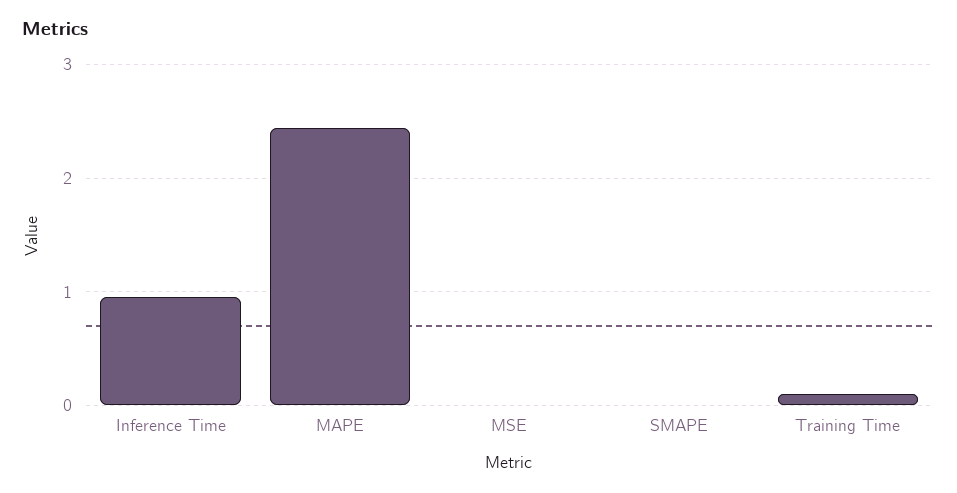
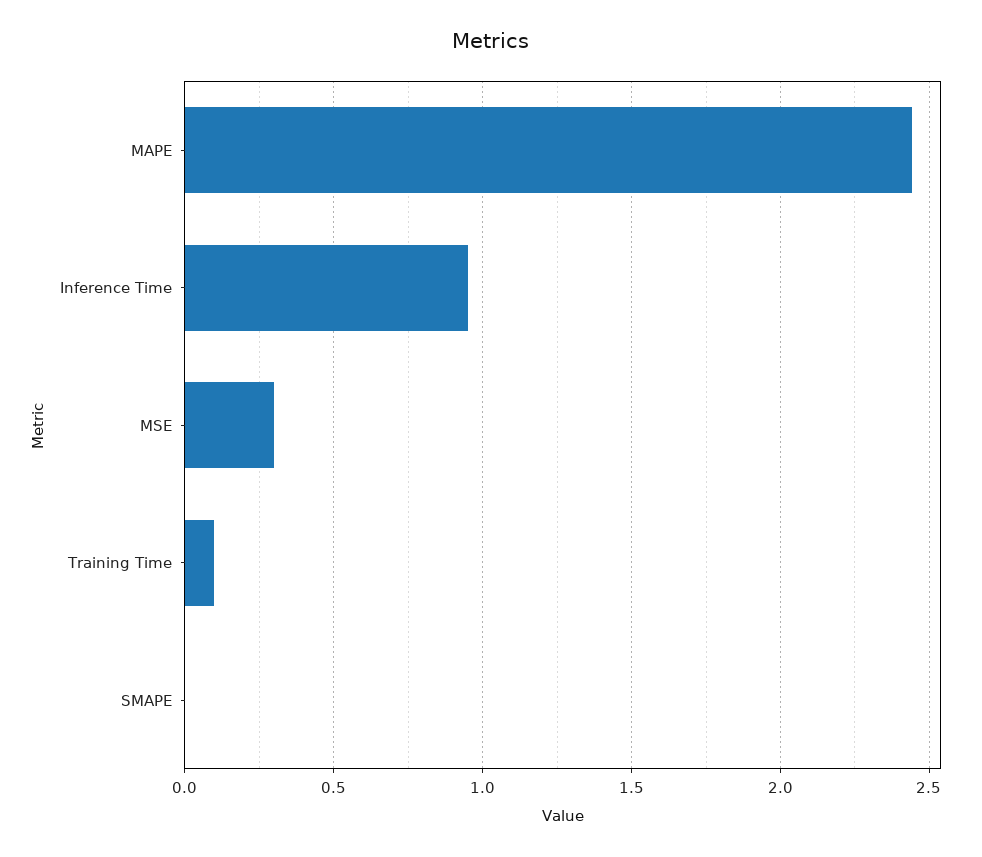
MSE: 0 -> 0.3

